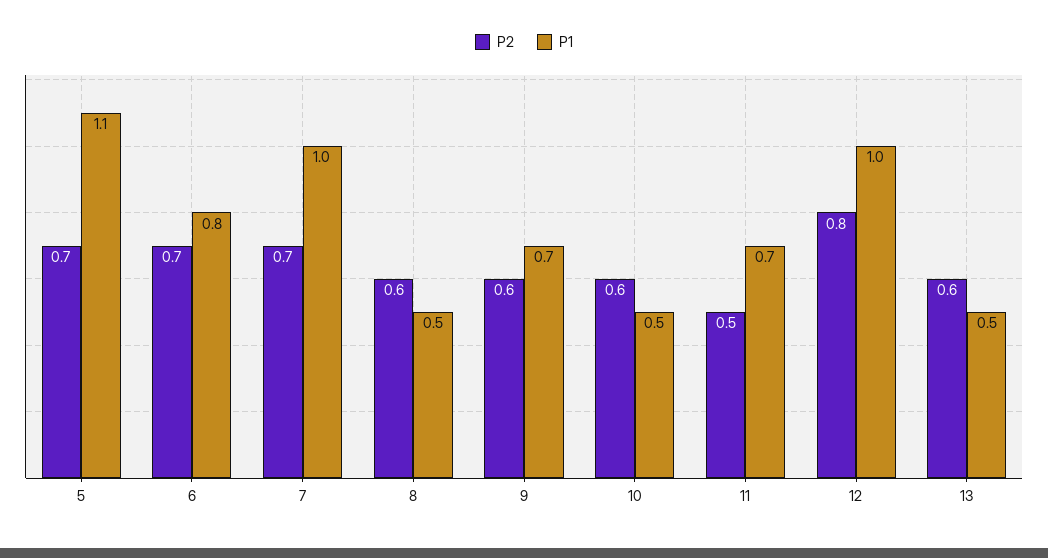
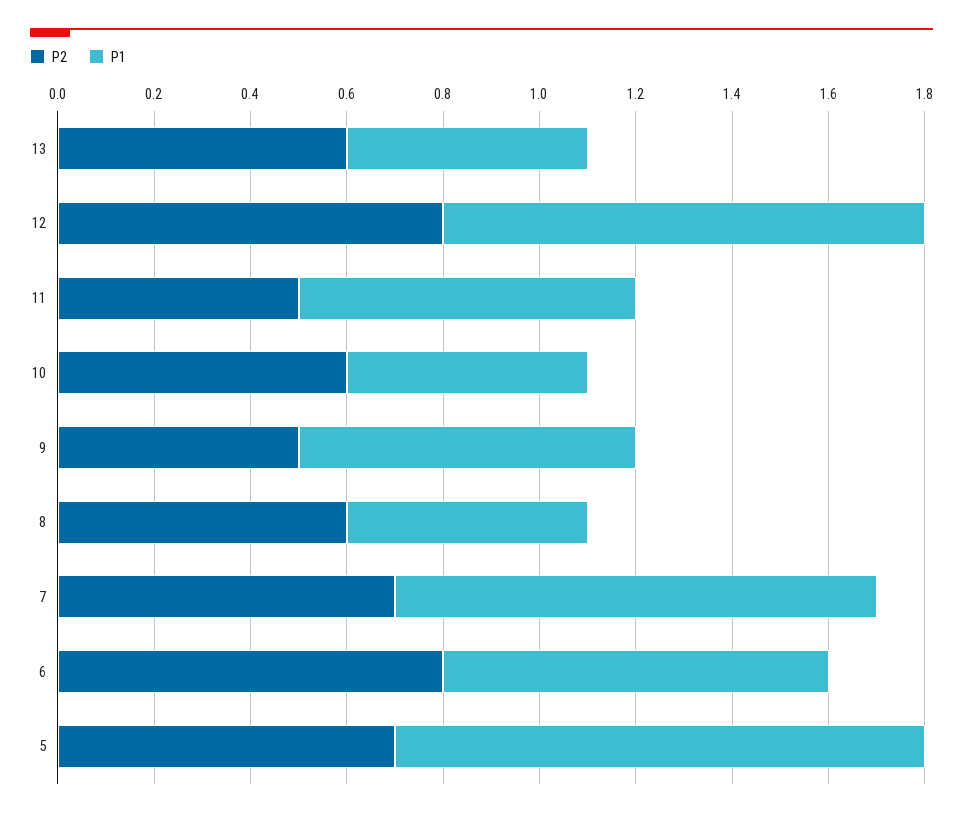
P2, 6: 0.7 -> 0.8
P2, 9: 0.6 -> 0.5

